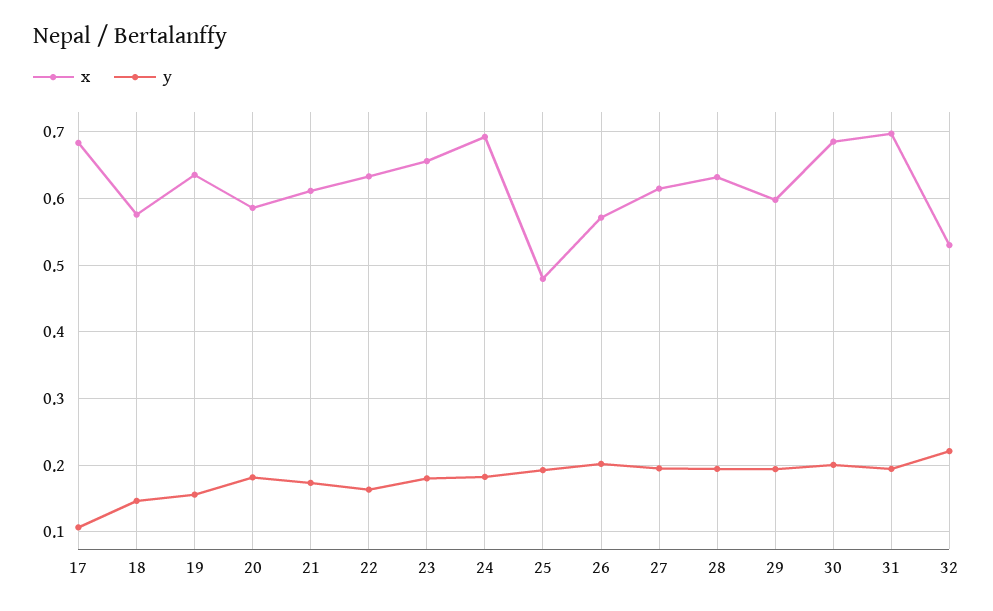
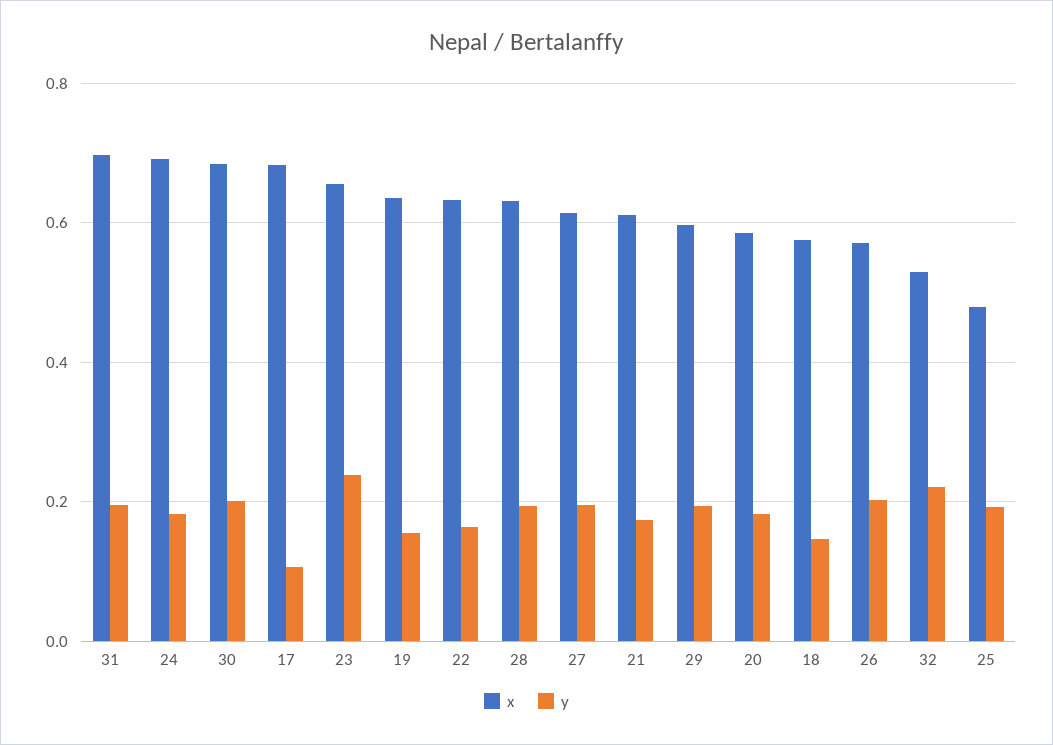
y, 23: 0.18 -> 0.24

